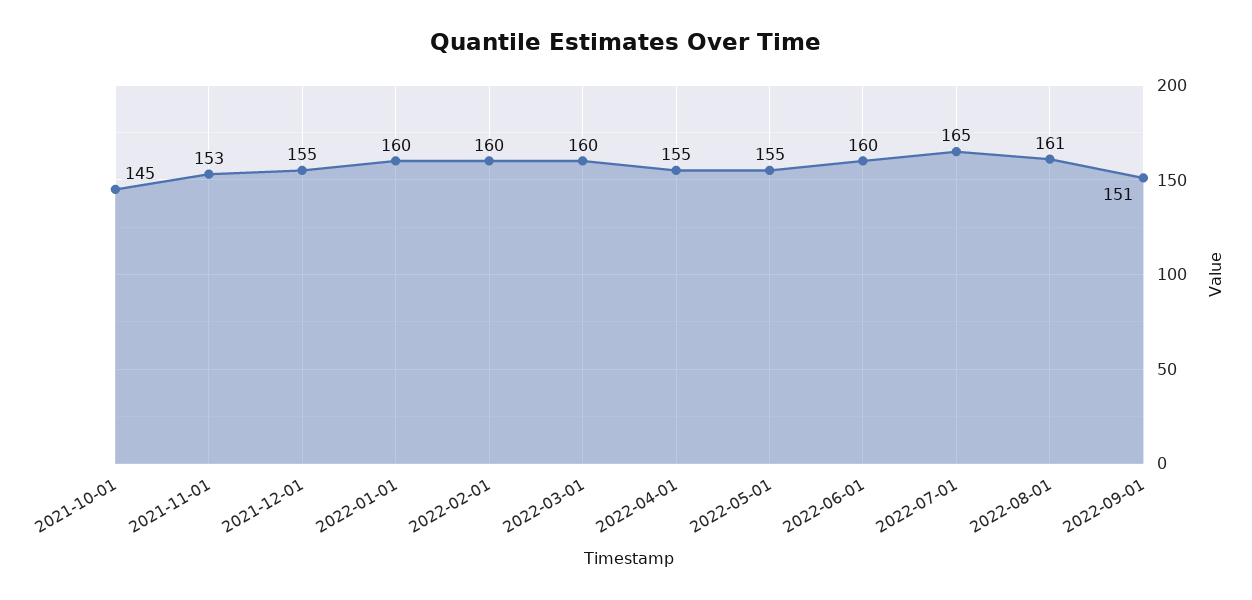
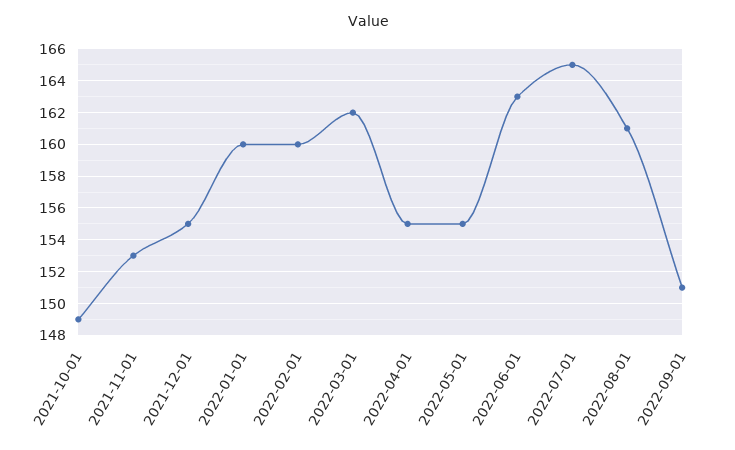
2021-10-01: 145 -> 149
2022-03-01: 160 -> 162
2022-06-01: 160 -> 163

